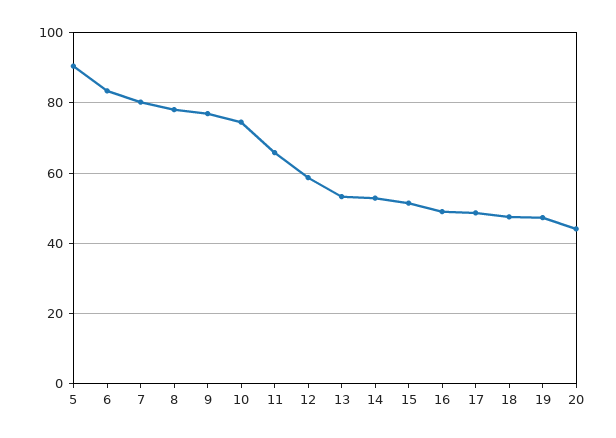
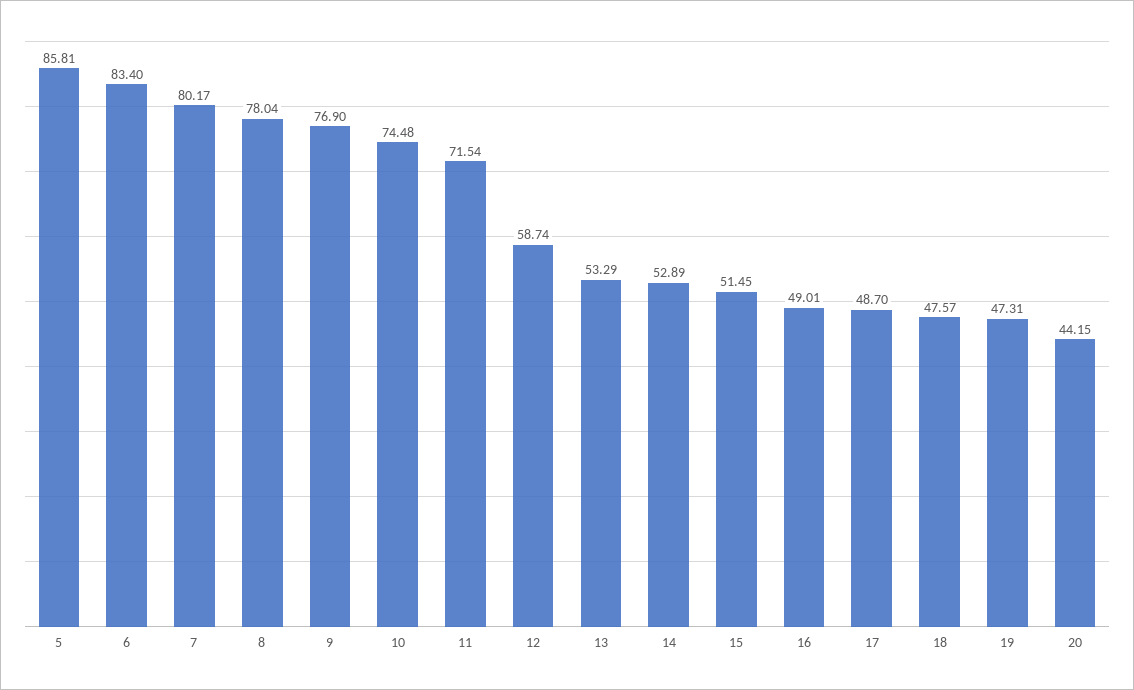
5: 90 -> 85.81
11: 66 -> 71.54

